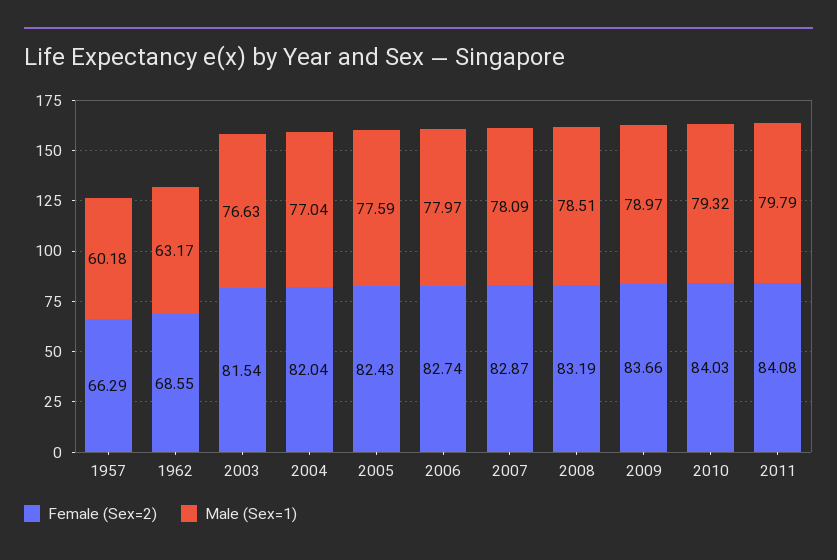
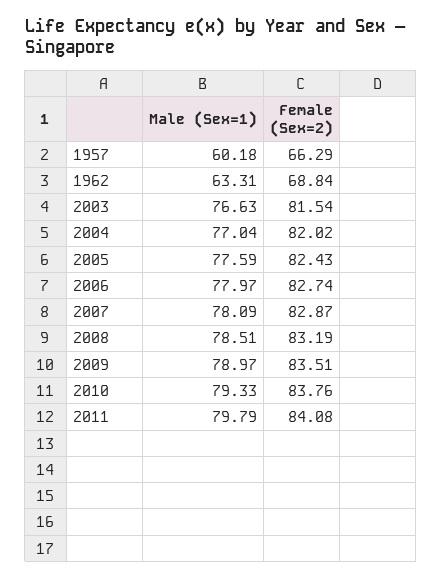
Female (Sex=2), 1962: 68.55 -> 68.84
Male (Sex=1), 1962: 63.17 -> 63.31
Female (Sex=2), 2004: 82.04 -> 82.02
Female (Sex=2), 2009: 83.66 -> 83.51
Female (Sex=2), 2010: 84.03 -> 83.76
Male (Sex=1), 2010: 79.32 -> 79.33

